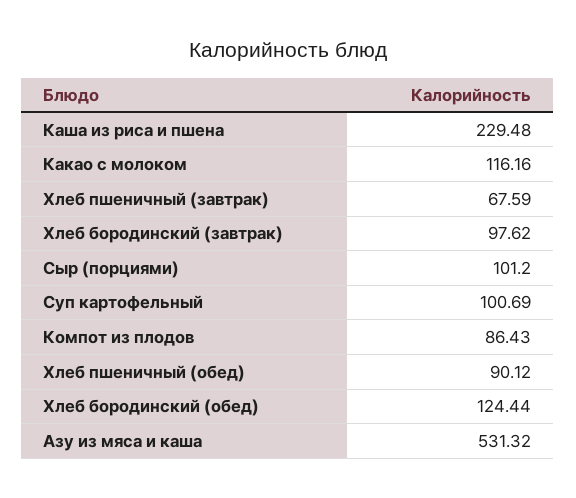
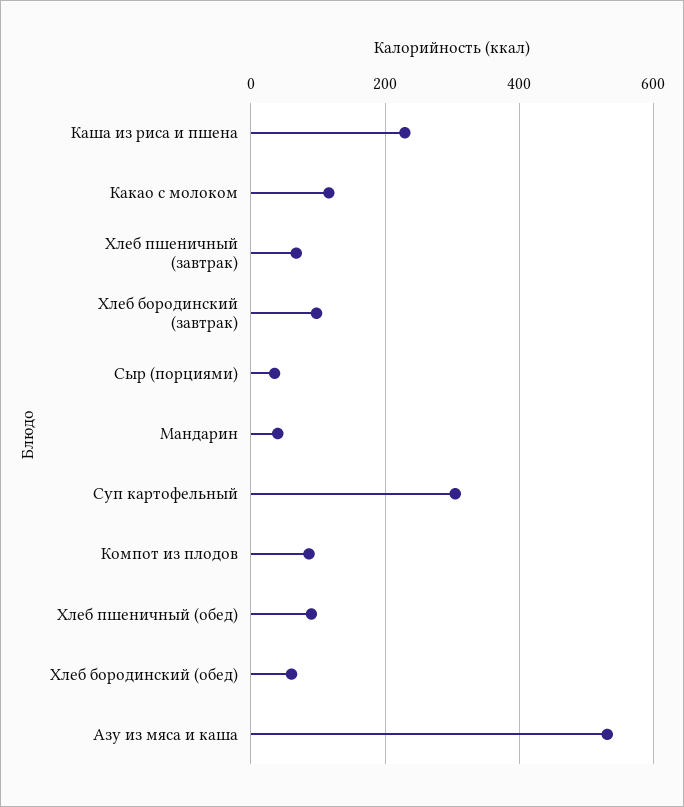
Сыр (порциями): 101.2 -> 40
Суп картофельный: 100.69 -> 300
Хлеб бородинский (обед): 124.44 -> 60
Мандарин: none -> 40

